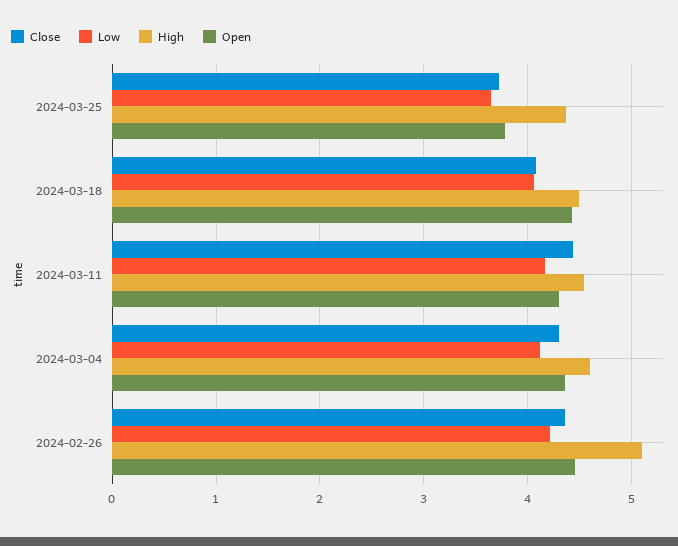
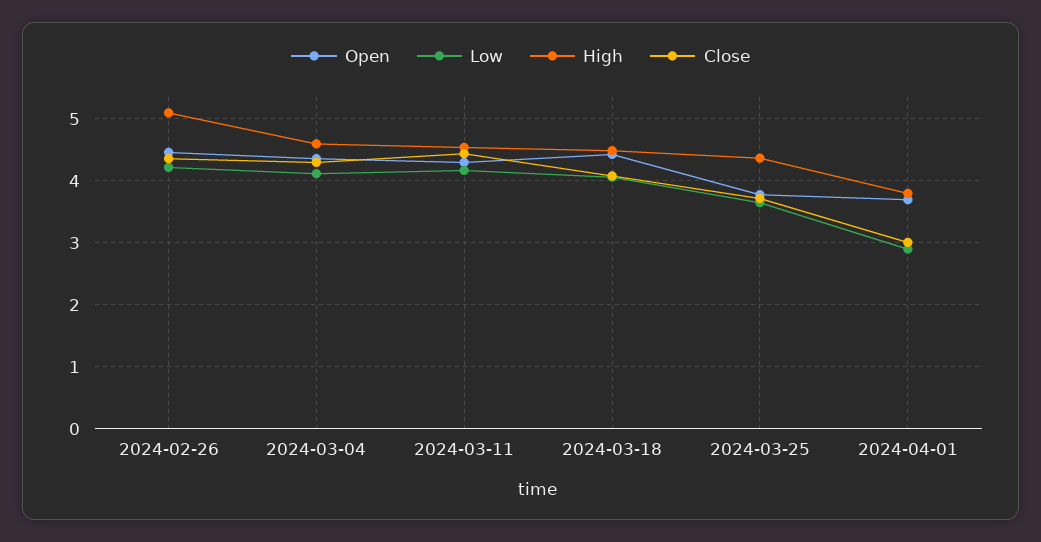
Open, 2024-04-01: none -> 3.7
Low, 2024-04-01: none -> 2.9
High, 2024-04-01: none -> 3.8
Close, 2024-04-01: none -> 3

